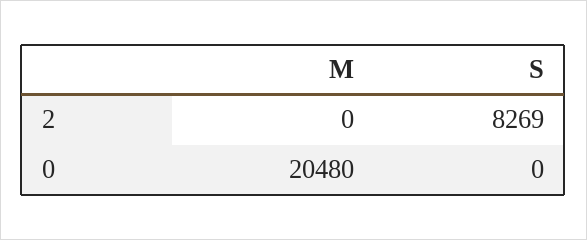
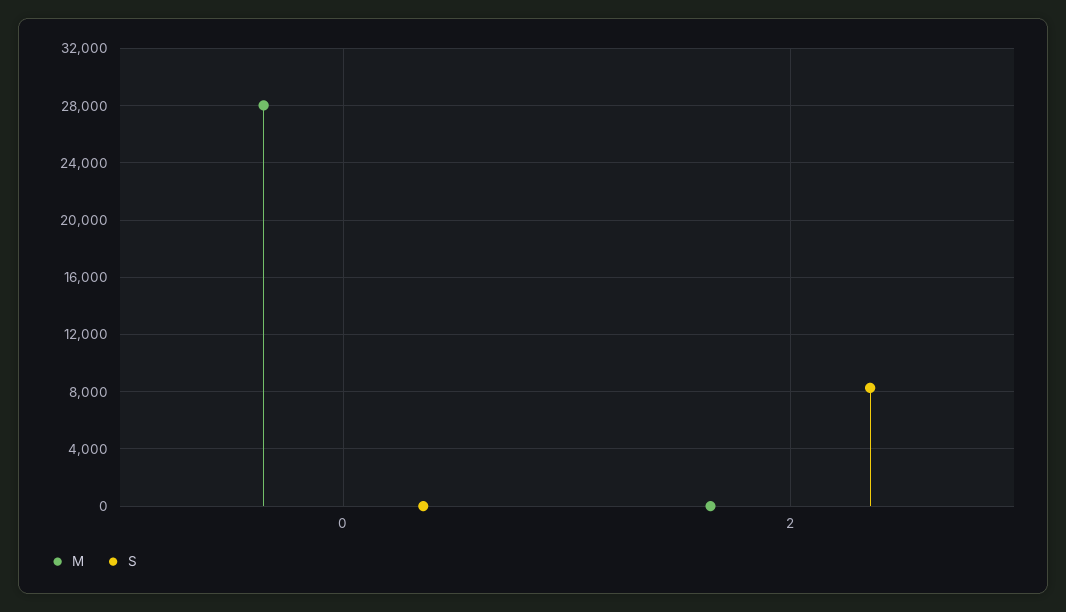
M, 0: 20480 -> 28000

